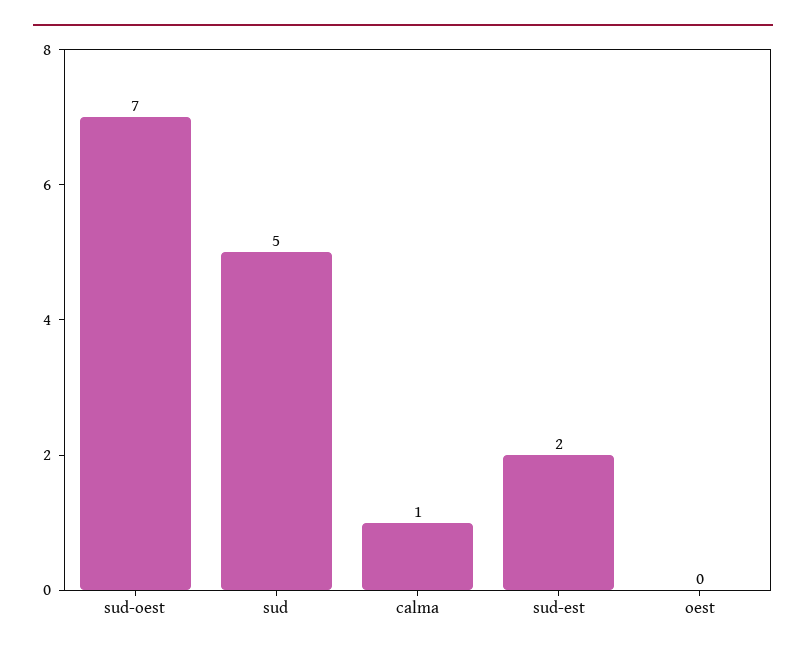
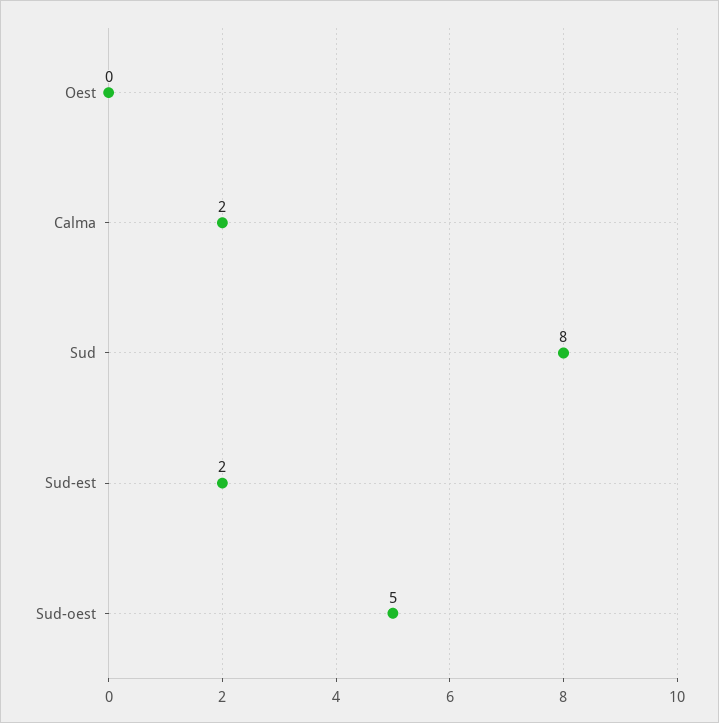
sud-oest: 7 -> 5
sud: 5 -> 8
calma: 1 -> 2

